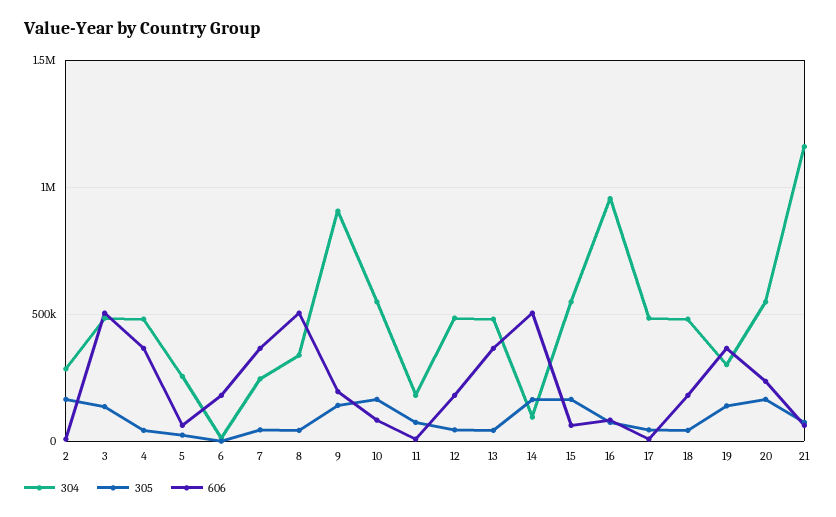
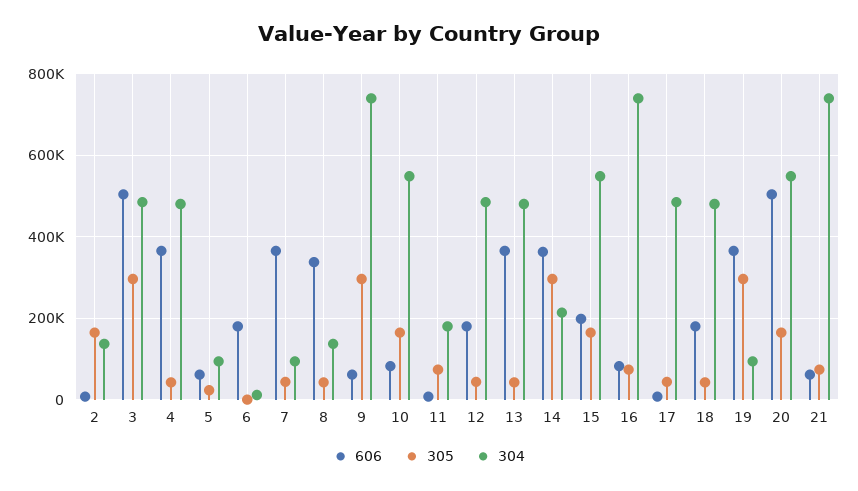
304, 2: 300000 -> 140000
305, 3: 150000 -> 300000
304, 5: 250000 -> 100000
304, 7: 250000 -> 100000
304, 8: 350000 -> 140000
606, 8: 500000 -> 340000
304, 9: 900000 -> 740000
305, 9: 150000 -> 300000
606, 9: 200000 -> 60000
304, 14: 100000 -> 220000
305, 14: 150000 -> 300000
606, 14: 500000 -> 360000
606, 15: 50000 -> 200000
304, 16: 950000 -> 740000
304, 19: 300000 -> 100000
305, 19: 150000 -> 300000
606, 20: 250000 -> 500000
304, 21: 1150000 -> 740000

